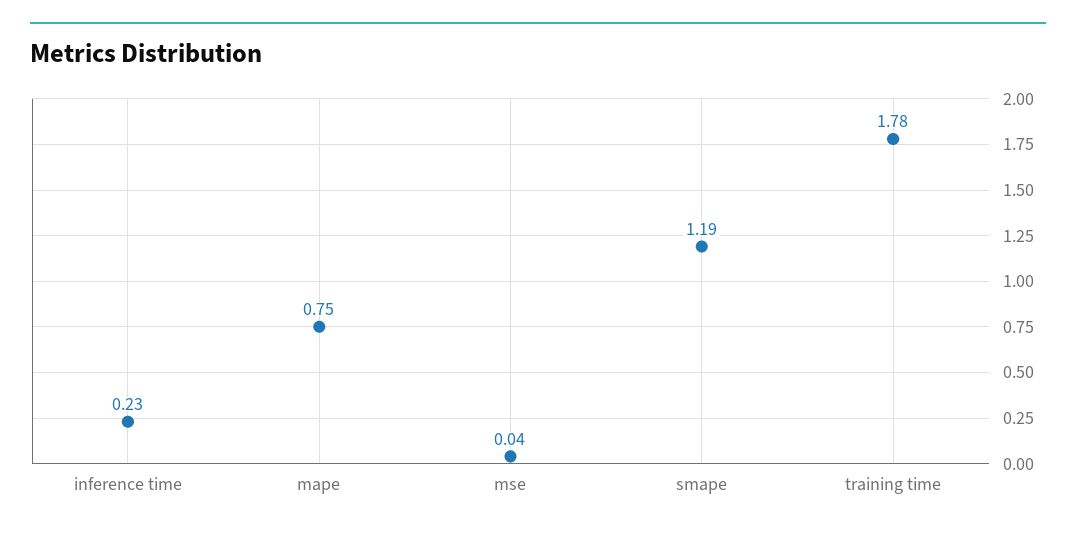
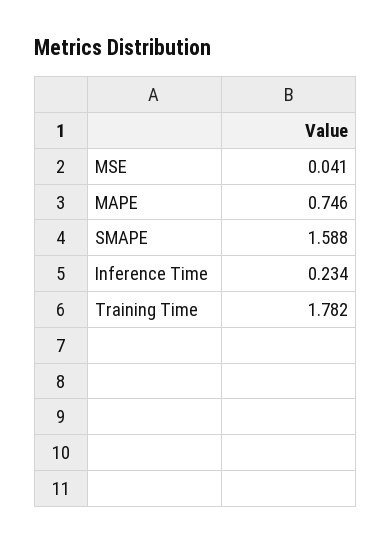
smape: 1.19 -> 1.588

